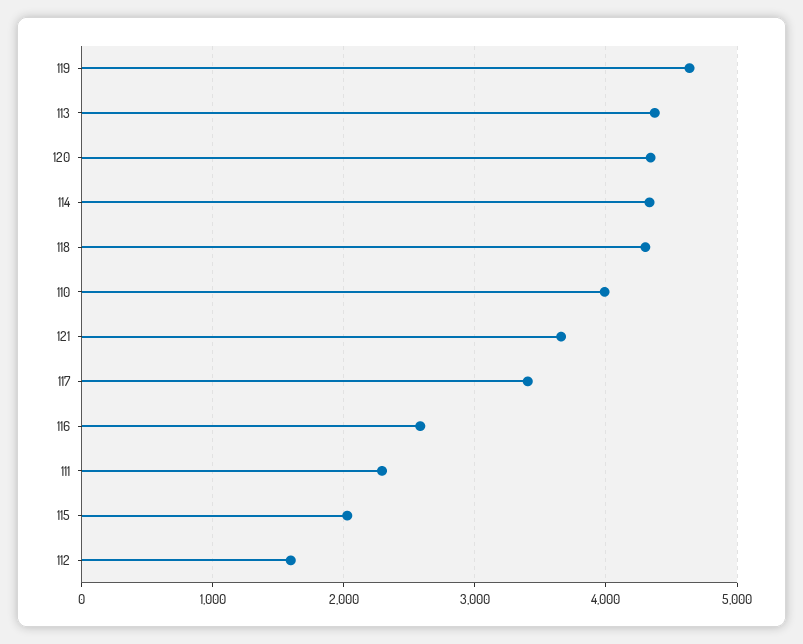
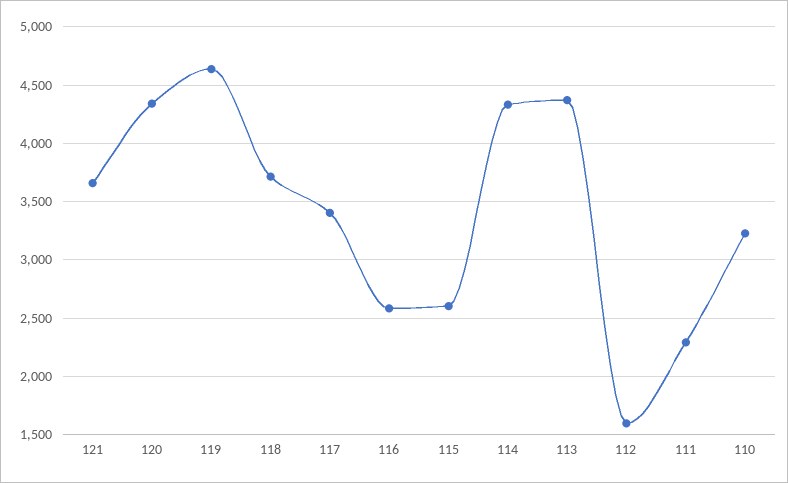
118: 4300 -> 3700
110: 4000 -> 3200
115: 2000 -> 2600

